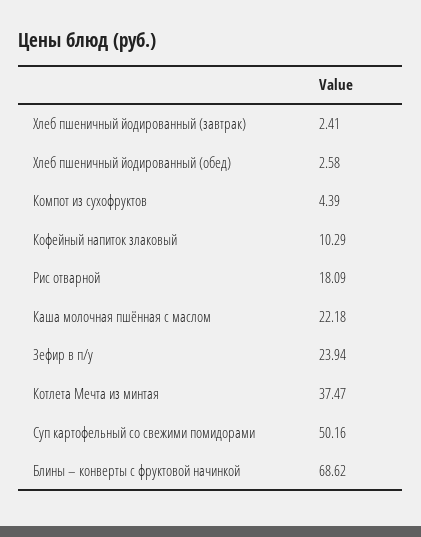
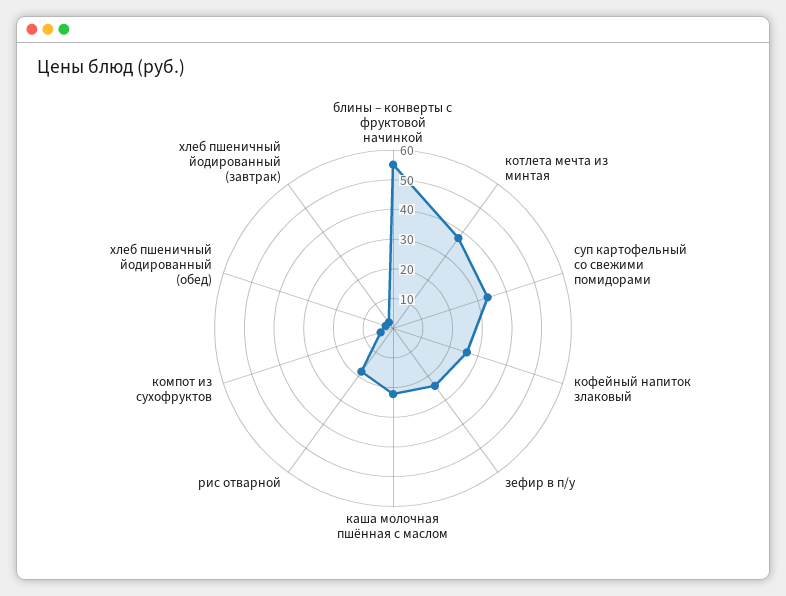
Кофейный напиток злаковый: 10.29 -> 25
Суп картофельный со свежими помидорами: 50.16 -> 35
Блины – конверты с фруктовой начинкой: 68.62 -> 55

